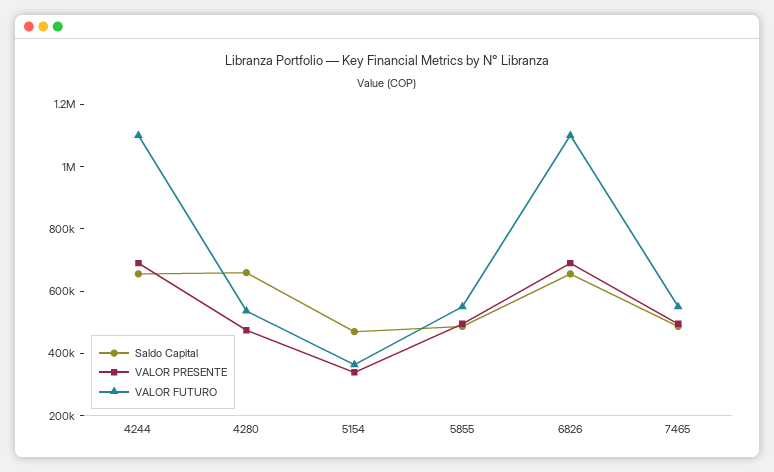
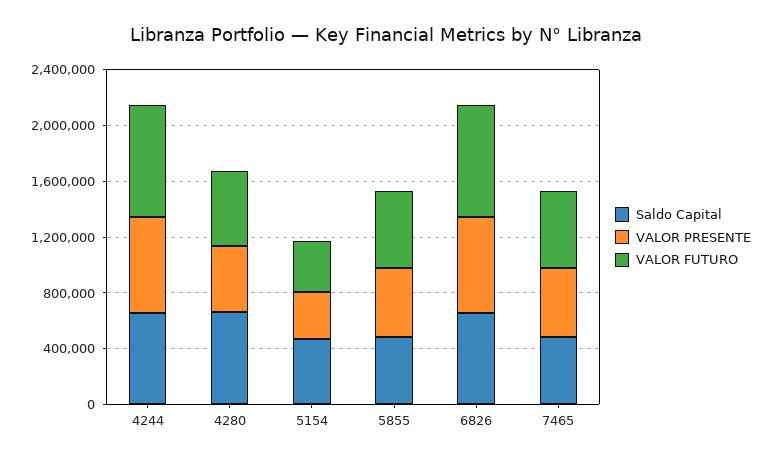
VALOR FUTURO, 4244: 1100000 -> 800000
VALOR FUTURO, 6826: 1100000 -> 800000

